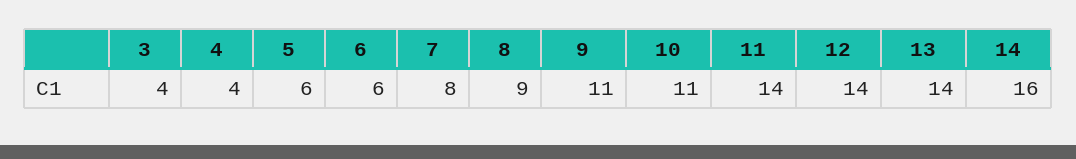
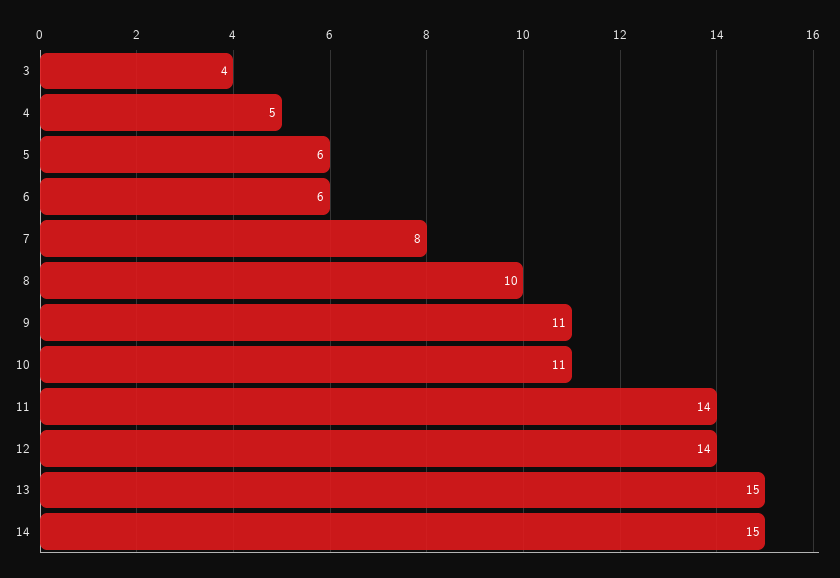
4: 4 -> 5
8: 9 -> 10
13: 14 -> 15
14: 16 -> 15

